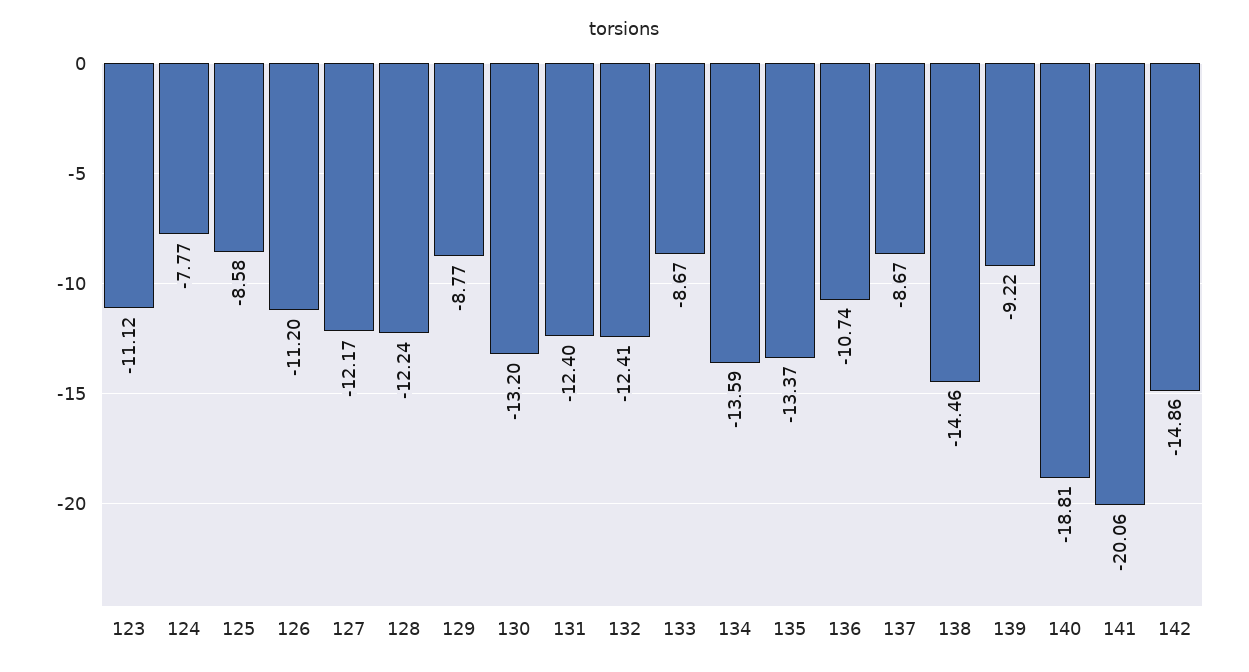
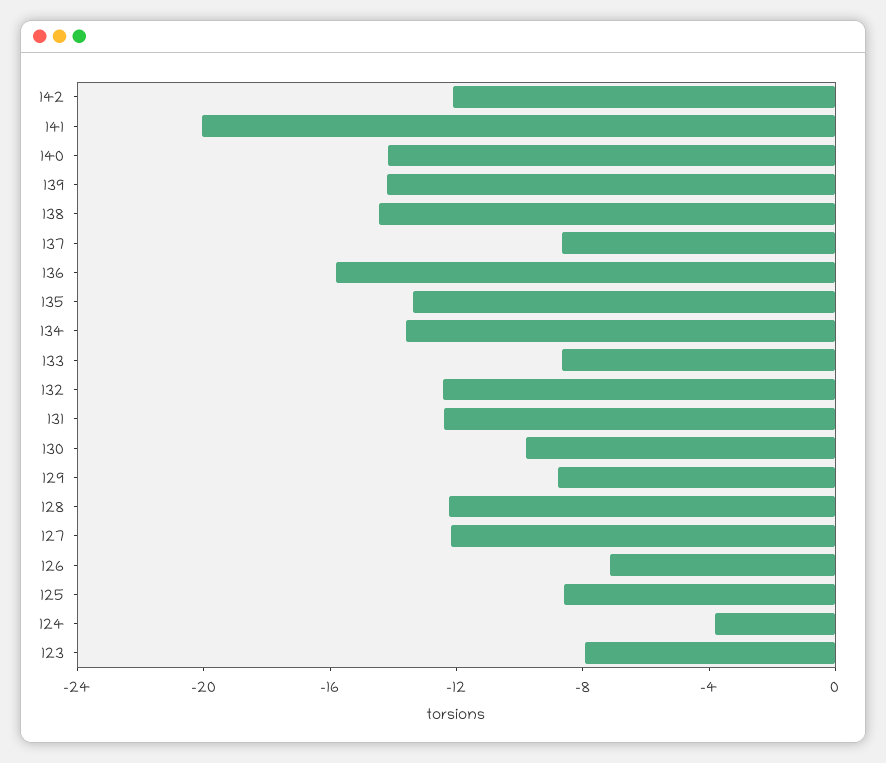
123: -11.12 -> -8
124: -7.77 -> -4
126: -11.2 -> -7
130: -13.2 -> -10
136: -10.74 -> -16
139: -9.22 -> -14
140: -18.81 -> -14
142: -14.86 -> -12

